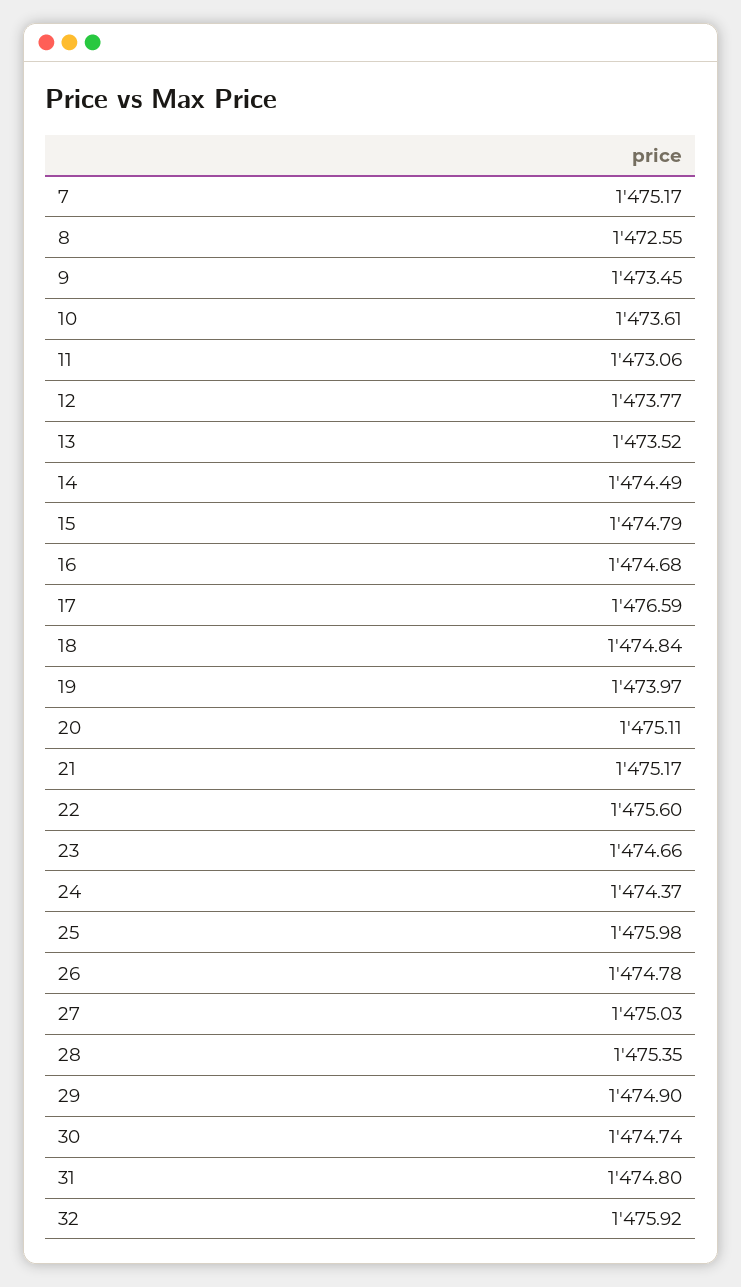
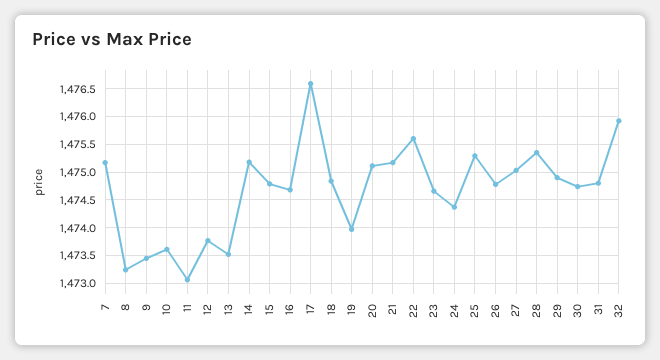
8: 1472.55 -> 1473.25
14: 1474.49 -> 1475.25
25: 1475.98 -> 1475.25

